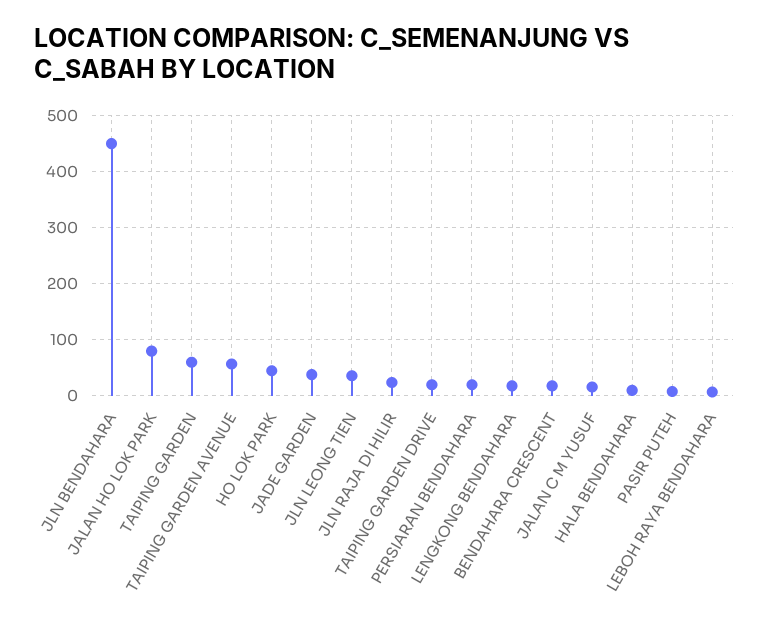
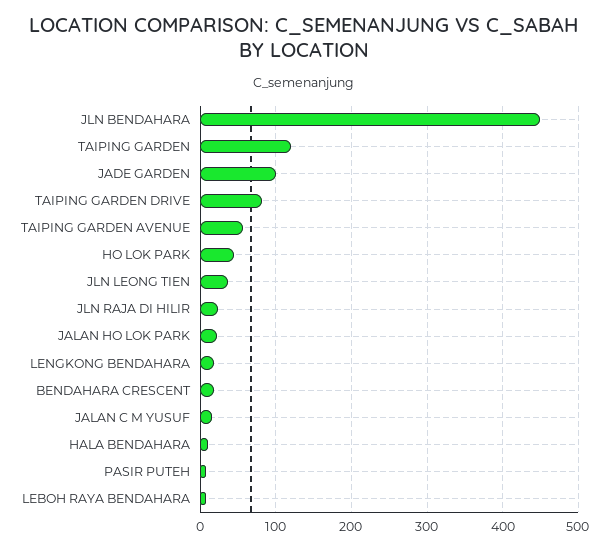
JALAN HO LOK PARK: 80 -> 20
TAIPING GARDEN: 60 -> 120
JADE GARDEN: 40 -> 100
TAIPING GARDEN DRIVE: 20 -> 80
PERSIARAN BENDAHARA: 20 -> none

